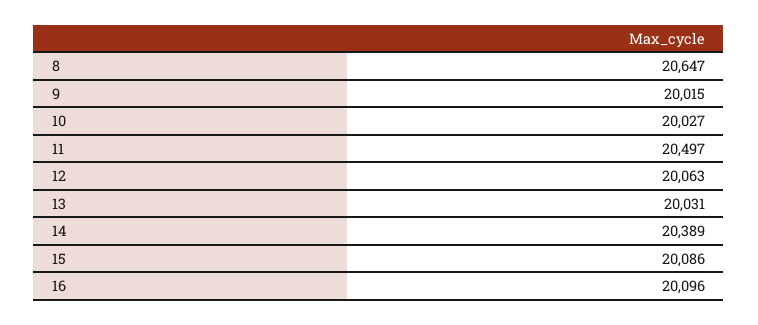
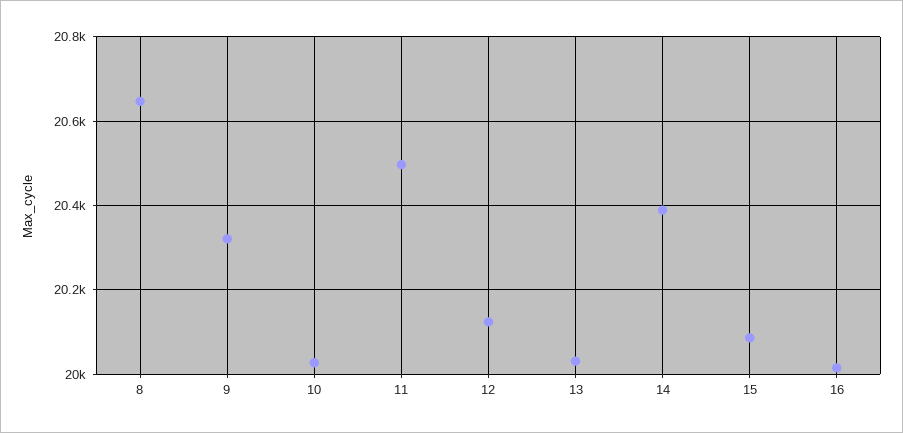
9: 20015 -> 20320
12: 20063 -> 20120
16: 20096 -> 20020

